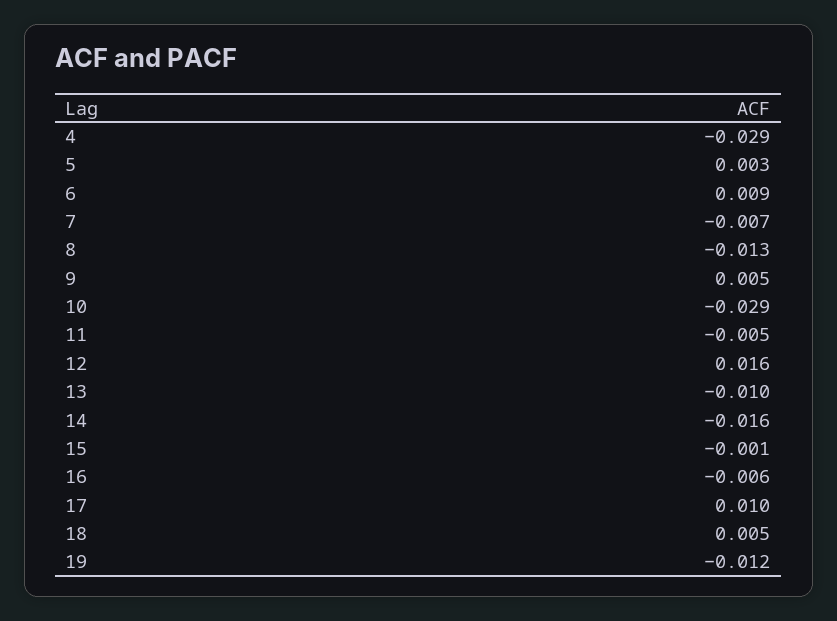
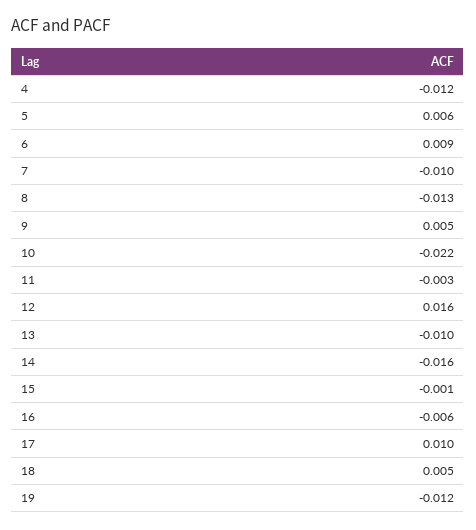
4: -0.029 -> -0.012
5: 0.003 -> 0.006
7: -0.007 -> -0.01
10: -0.029 -> -0.022
11: -0.005 -> -0.003

